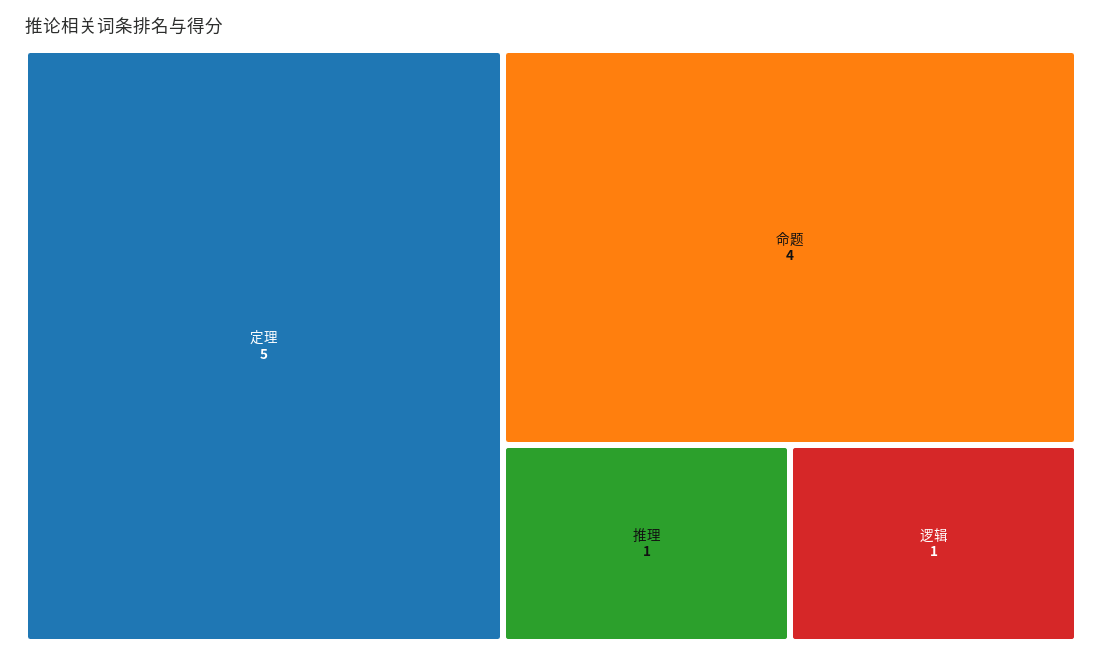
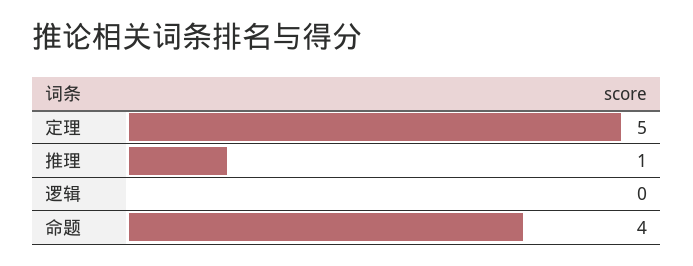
逻辑: 1 -> 0

